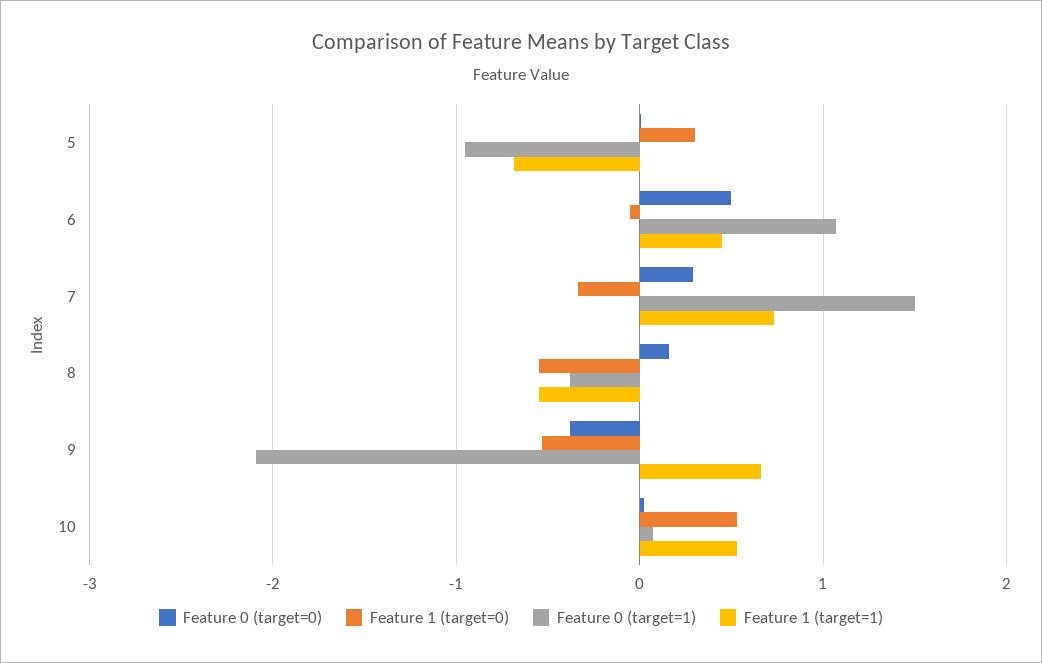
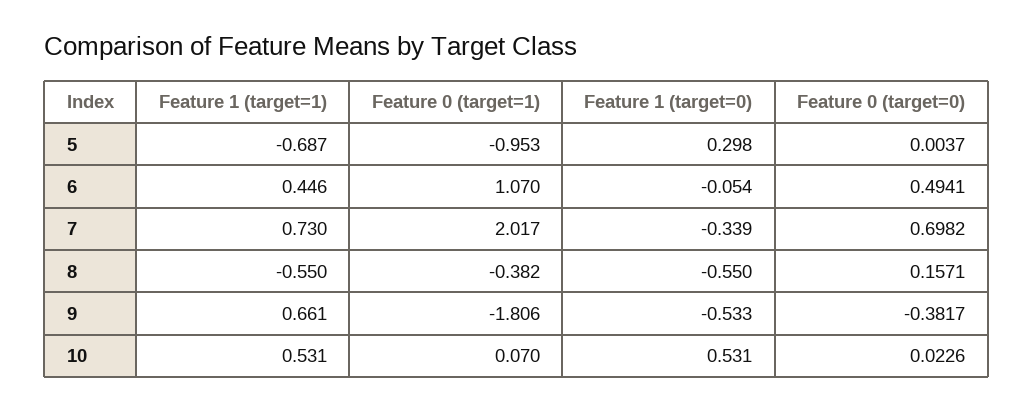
Feature 0 (target=0), 7: 0.3 -> 0.6982
Feature 0 (target=1), 7: 1.5 -> 2.017
Feature 0 (target=1), 9: -2.1 -> -1.806

